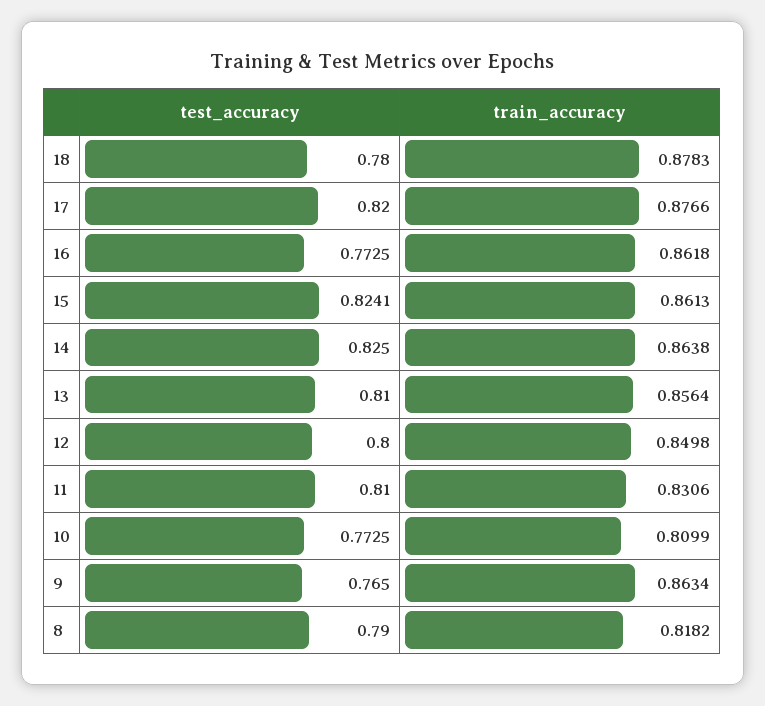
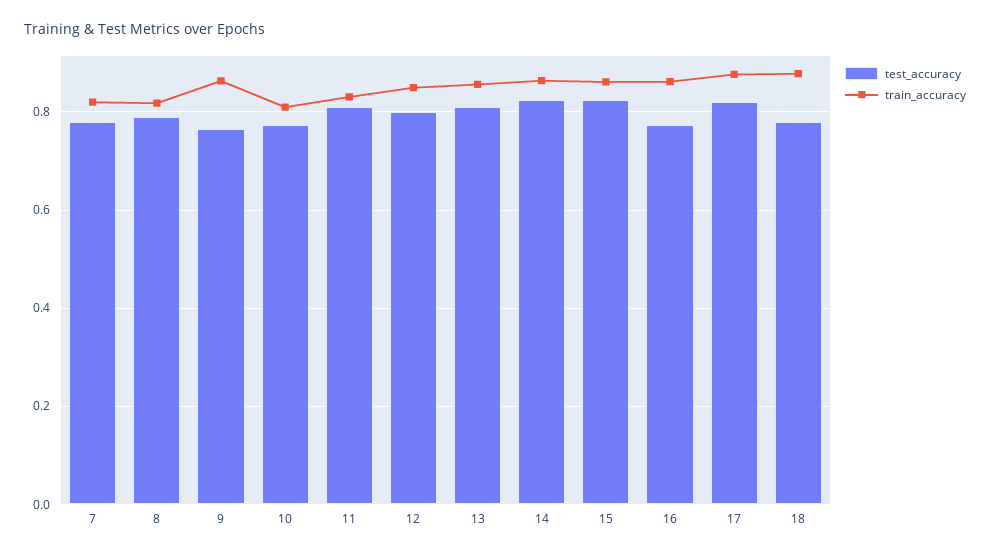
test_accuracy, 7: none -> 0.78
train_accuracy, 7: none -> 0.82

